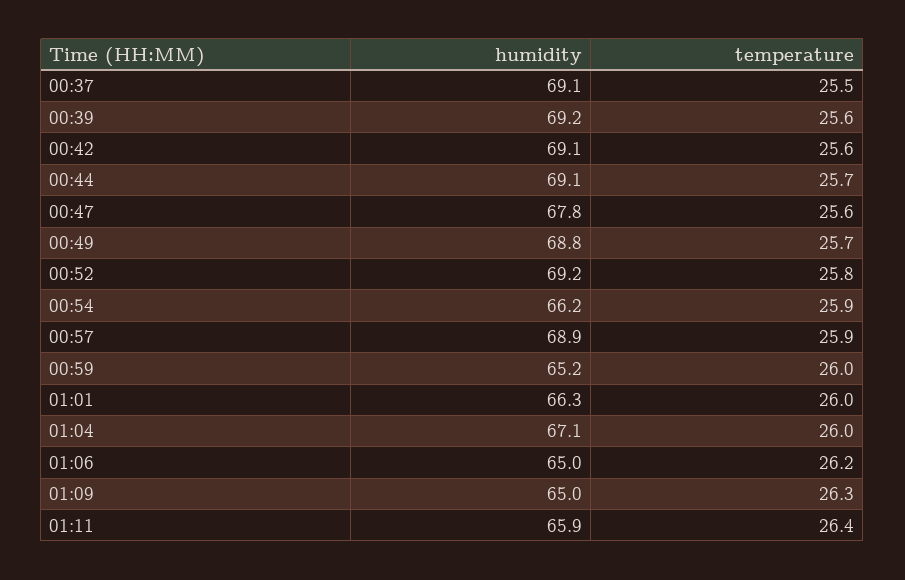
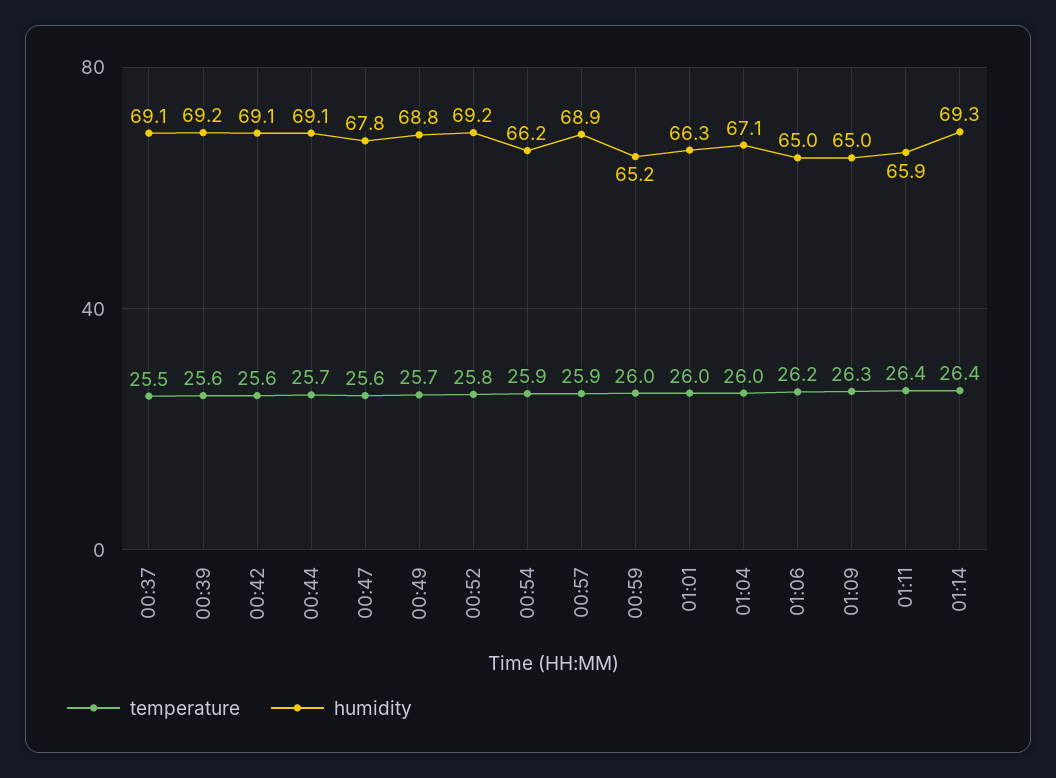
temperature, 01:14: none -> 26.4
humidity, 01:14: none -> 69.3

